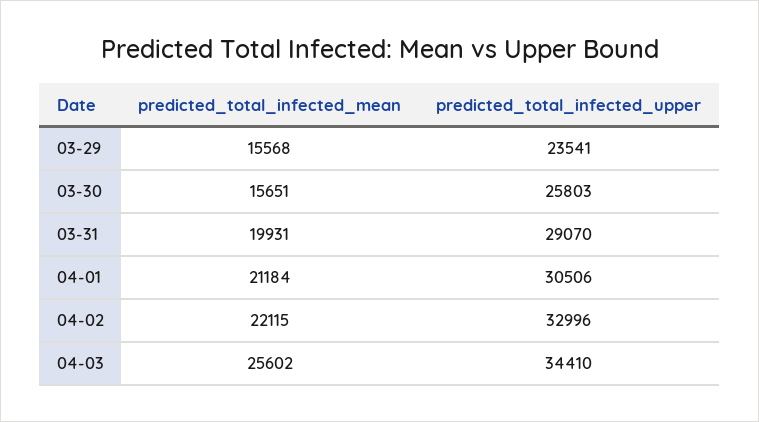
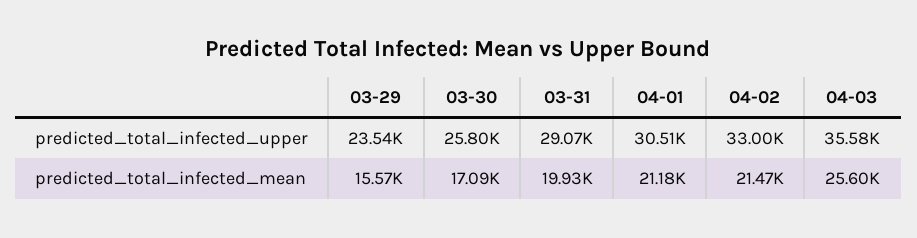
predicted_total_infected_mean, 03-30: 15651 -> 17090
predicted_total_infected_mean, 04-02: 22115 -> 21470
predicted_total_infected_upper, 04-03: 34410 -> 35580

